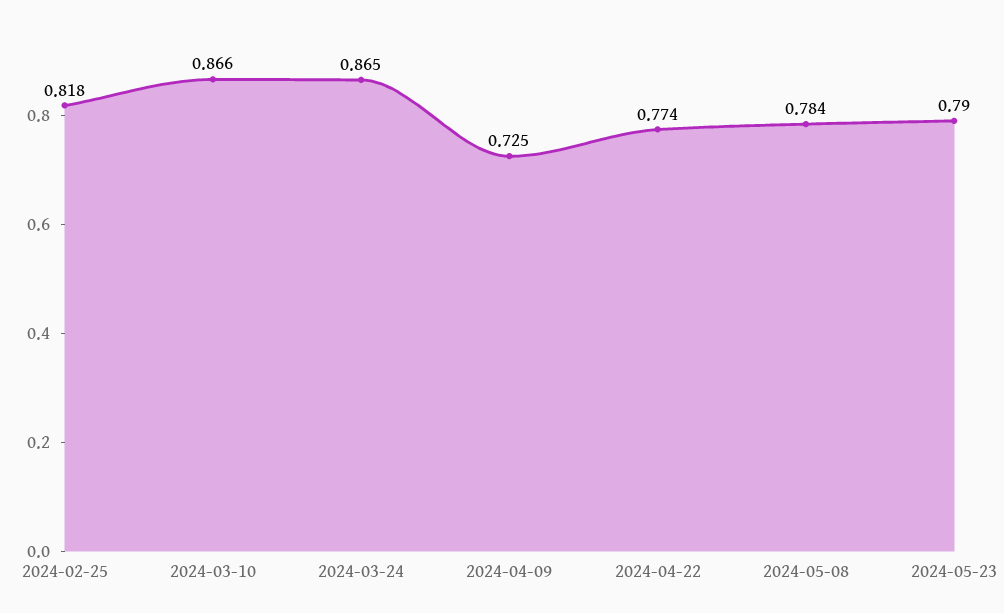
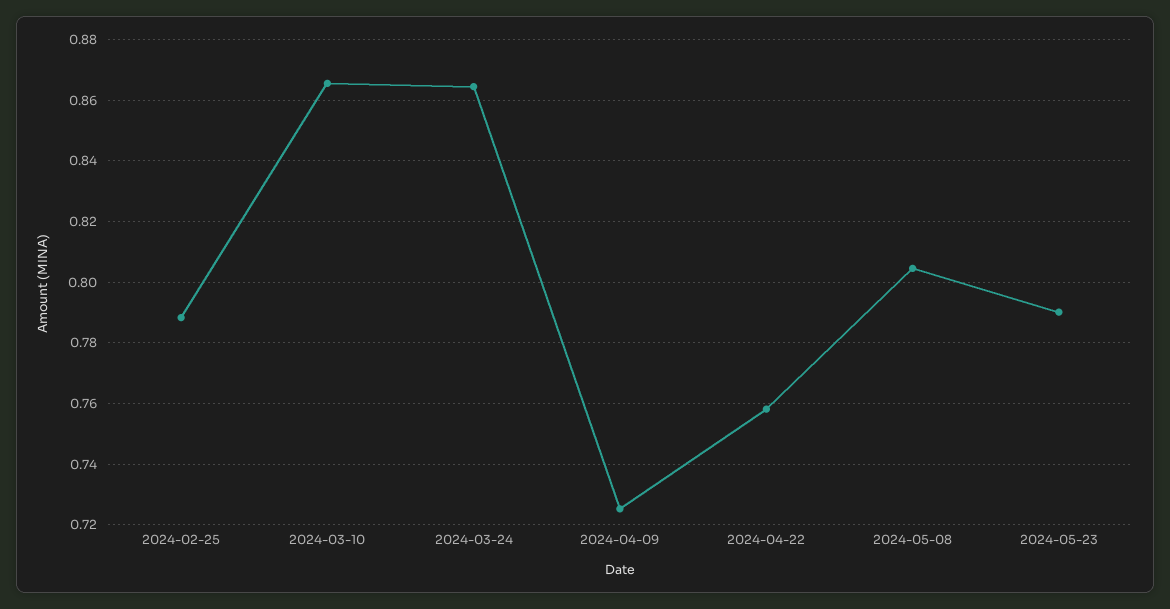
2024-02-25: 0.818 -> 0.788
2024-04-22: 0.774 -> 0.758
2024-05-08: 0.784 -> 0.804

